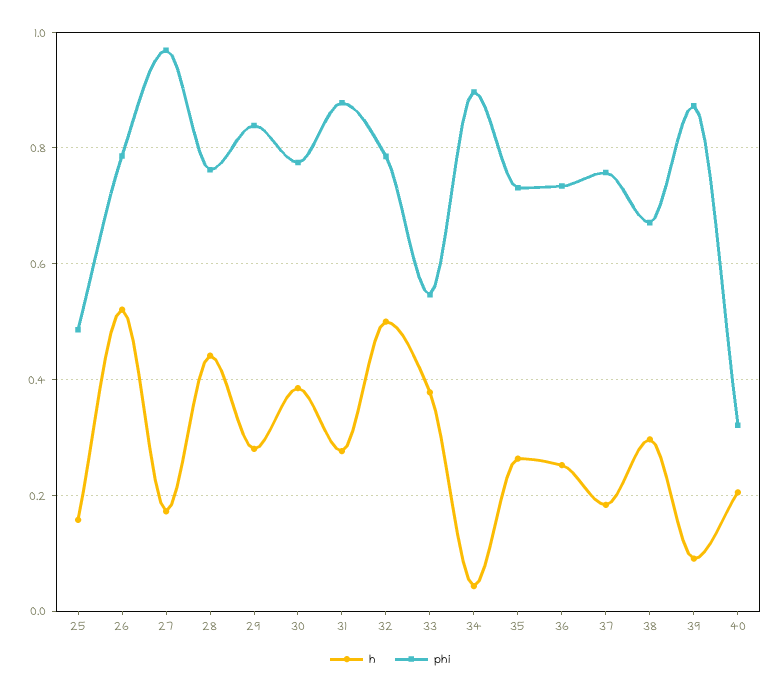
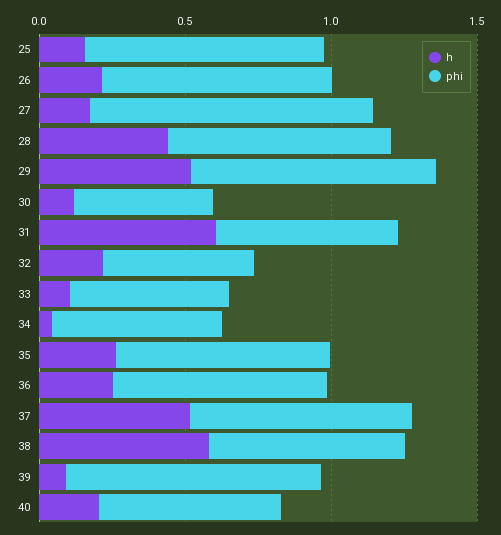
phi, 25: 0.48 -> 0.8
h, 26: 0.52 -> 0.2
h, 29: 0.28 -> 0.5
h, 30: 0.38 -> 0.1
phi, 30: 0.78 -> 0.5
h, 31: 0.28 -> 0.6
phi, 31: 0.88 -> 0.6
h, 32: 0.5 -> 0.2
phi, 32: 0.78 -> 0.5
h, 33: 0.38 -> 0.1
phi, 34: 0.9 -> 0.6
h, 37: 0.18 -> 0.5
h, 38: 0.3 -> 0.6
phi, 40: 0.32 -> 0.6

